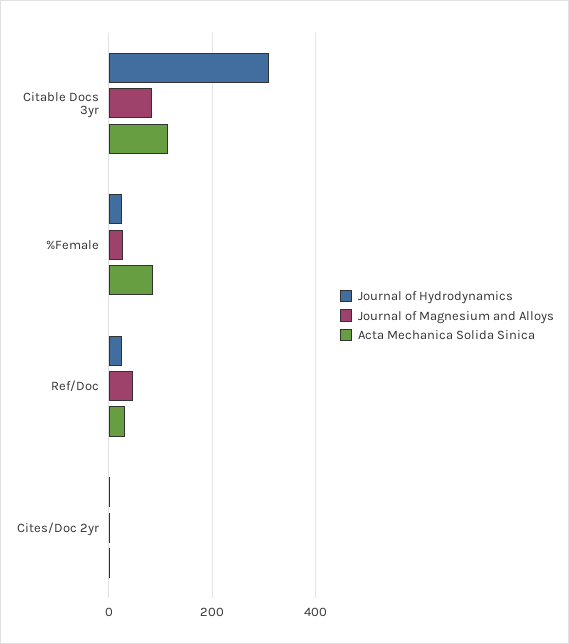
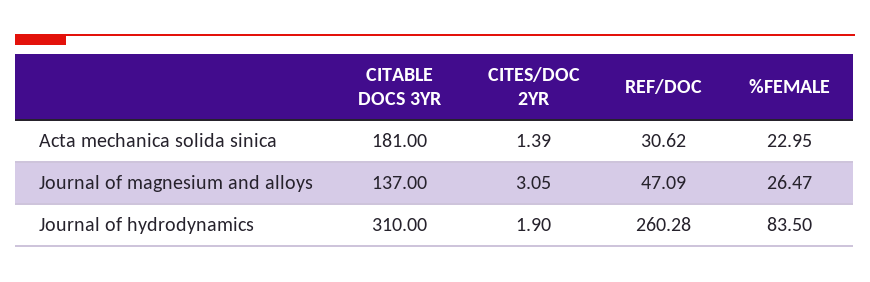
Journal of Magnesium and Alloys, Citable Docs 3yr: 80 -> 137
Acta Mechanica Solida Sinica, Citable Docs 3yr: 120 -> 181
Journal of Hydrodynamics, %Female: 20 -> 83.5
Acta Mechanica Solida Sinica, %Female: 80 -> 22.95
Journal of Hydrodynamics, Ref/Doc: 20 -> 260.28

